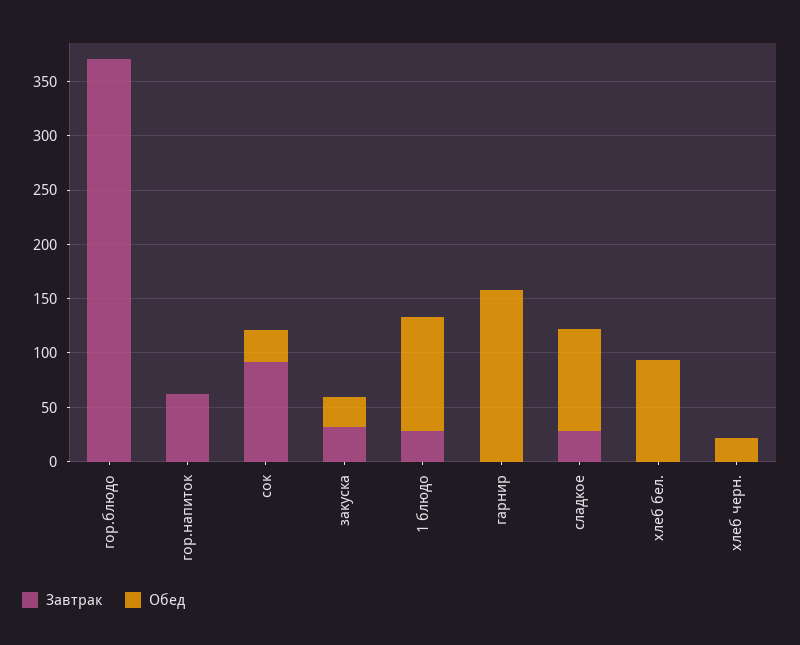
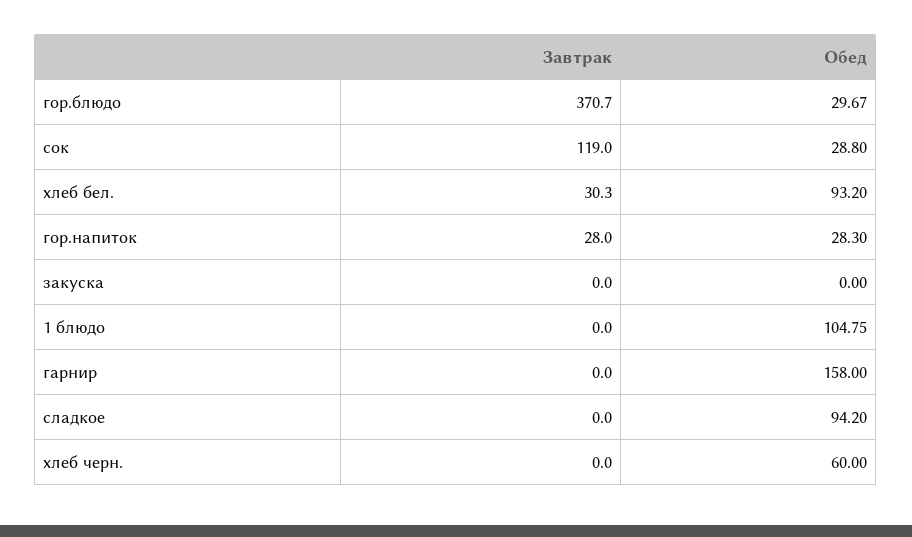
Обед, гор.блюдо: 0 -> 29.67
Завтрак, гор.напиток: 60 -> 28
Обед, гор.напиток: 0 -> 28.3
Завтрак, сок: 90 -> 119
Завтрак, закуска: 30 -> 0
Обед, закуска: 30 -> 0
Завтрак, 1 блюдо: 30 -> 0
Завтрак, сладкое: 30 -> 0
Завтрак, хлеб бел.: 0 -> 30.3
Обед, хлеб черн.: 20 -> 60

